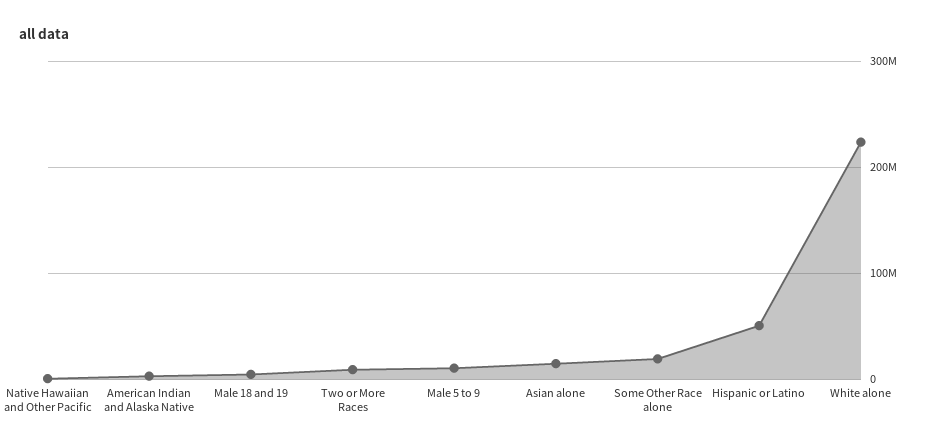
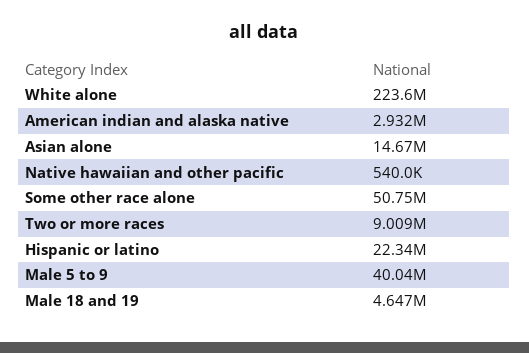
Male 5 to 9: 10000000 -> 40040000
Some Other Race alone: 20000000 -> 50750000
Hispanic or Latino: 50000000 -> 22340000

